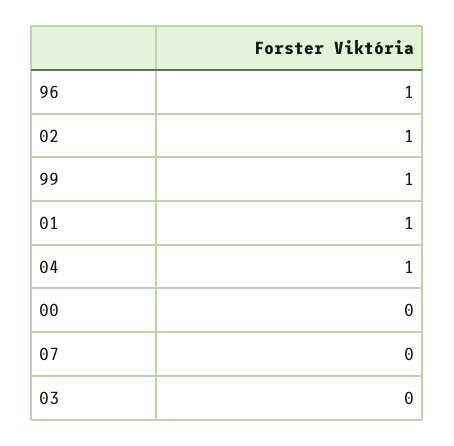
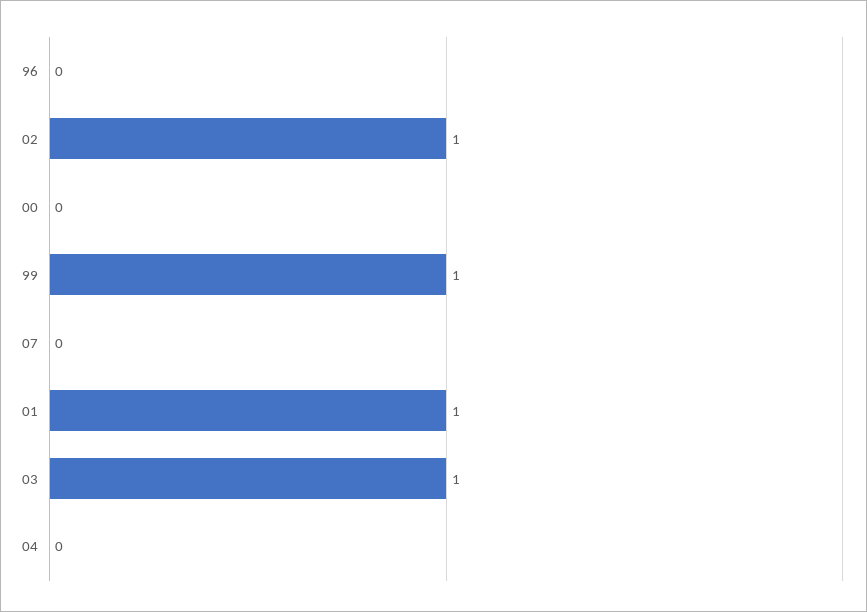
96: 1 -> 0
04: 1 -> 0
03: 0 -> 1

